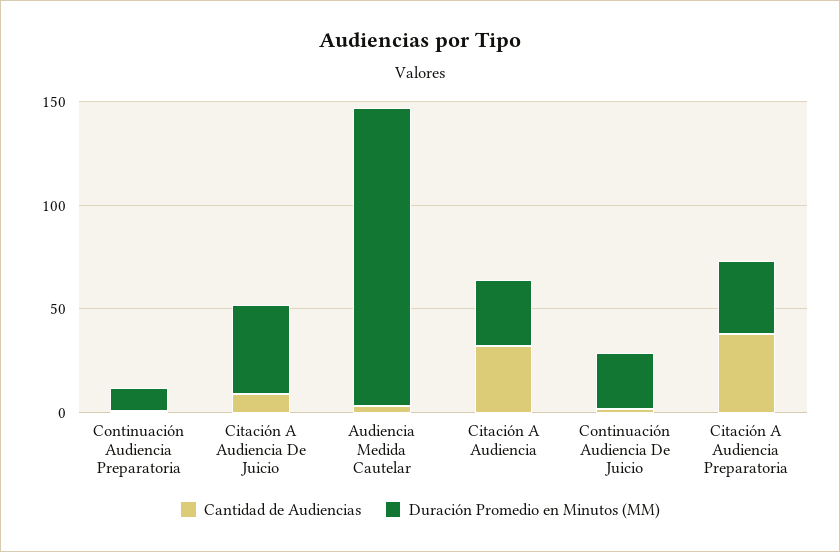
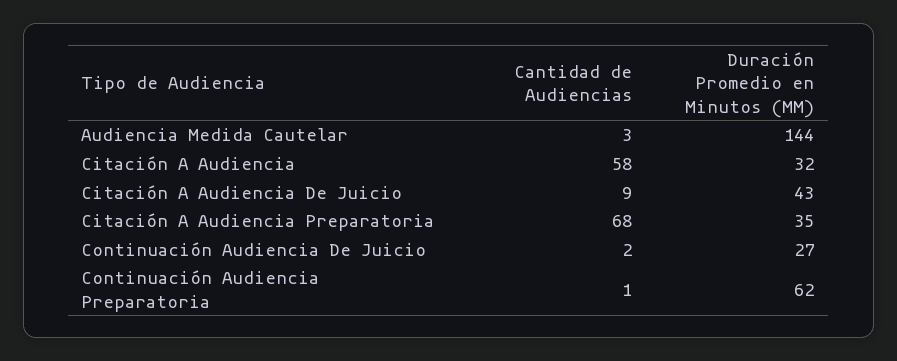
Duración Promedio en Minutos (MM), Continuación Audiencia Preparatoria: 10 -> 62
Cantidad de Audiencias, Citación A Audiencia: 30 -> 58
Cantidad de Audiencias, Citación A Audiencia Preparatoria: 40 -> 68

